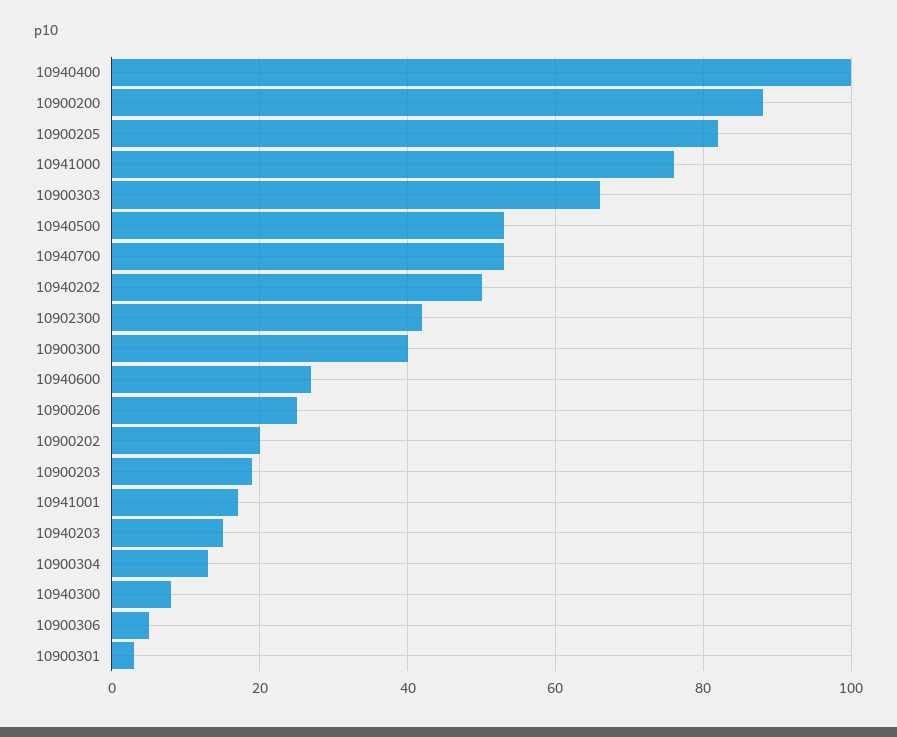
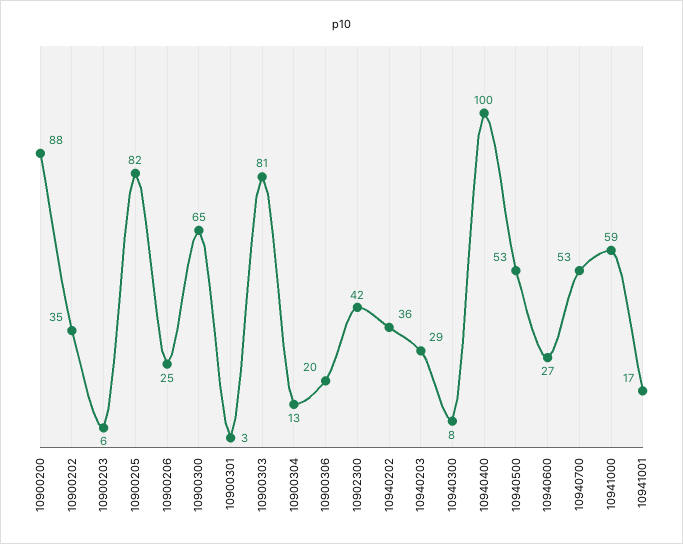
10941000: 75 -> 59
10900303: 65 -> 81
10940202: 50 -> 36
10900300: 40 -> 65
10900202: 20 -> 35
10900203: 20 -> 6
10940203: 15 -> 29
10900306: 5 -> 20

